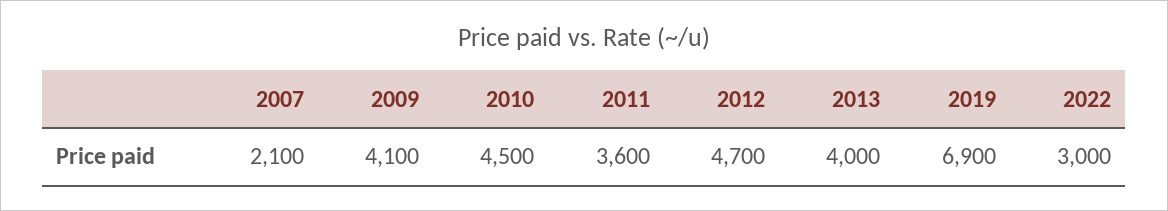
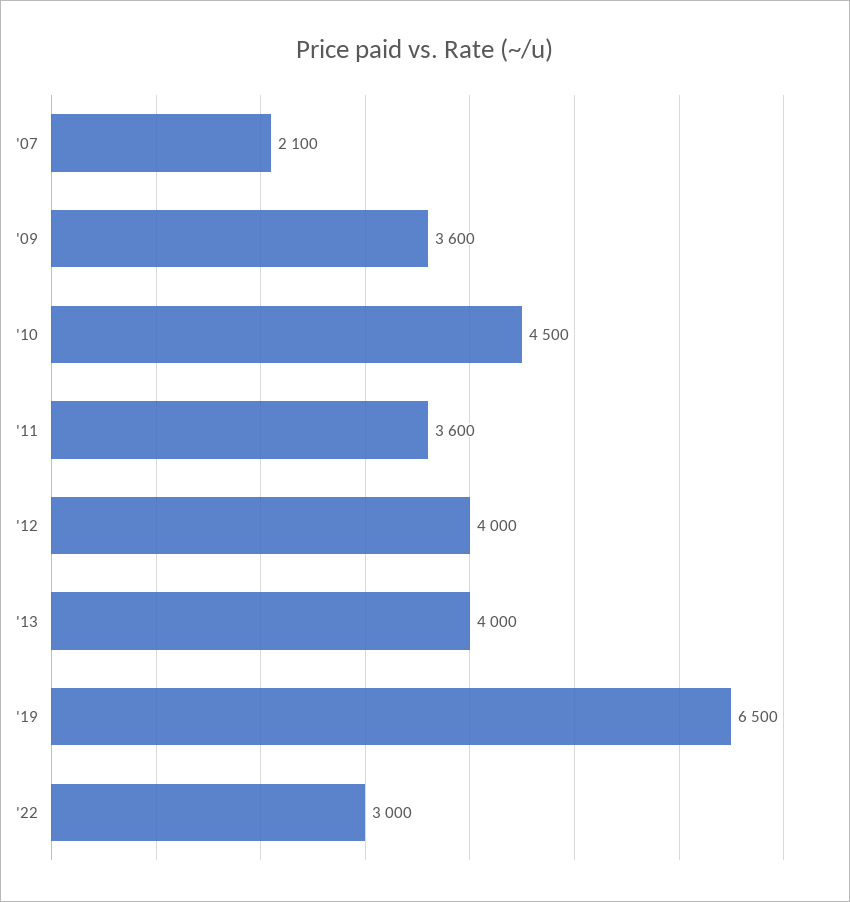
2009: 4100 -> 3600
2012: 4700 -> 4000
2019: 6900 -> 6500

